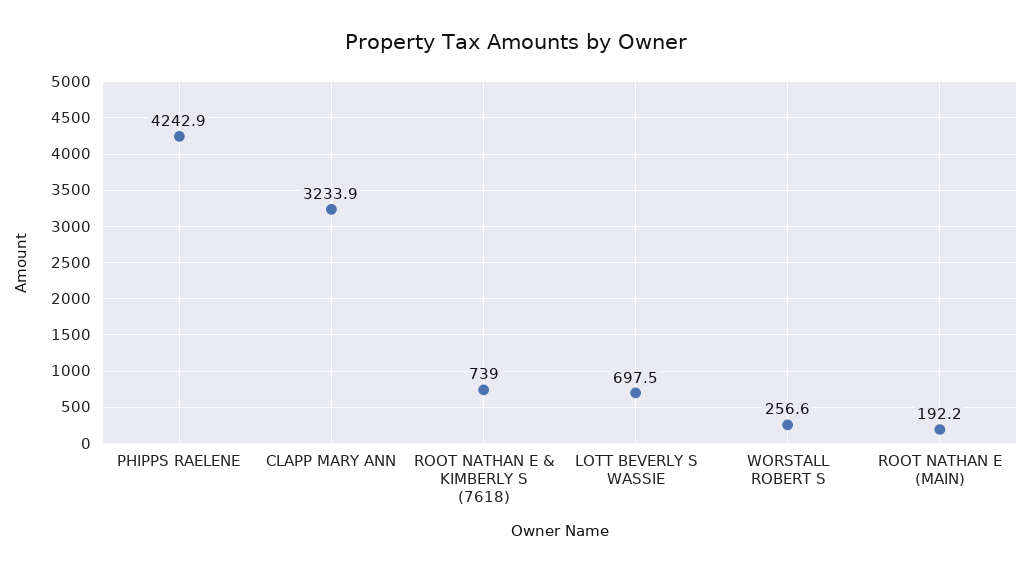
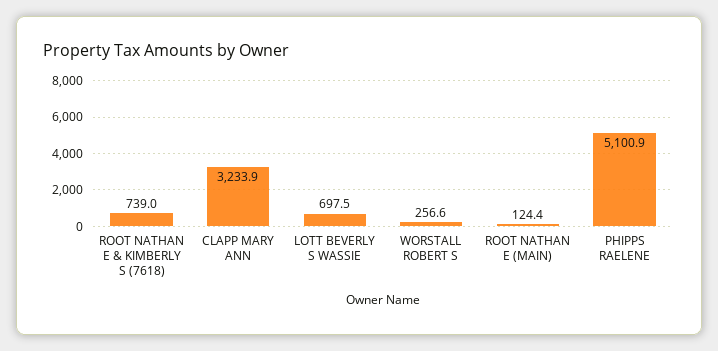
PHIPPS RAELENE: 4242.9 -> 5100.9
ROOT NATHAN E (MAIN): 192.2 -> 124.4

